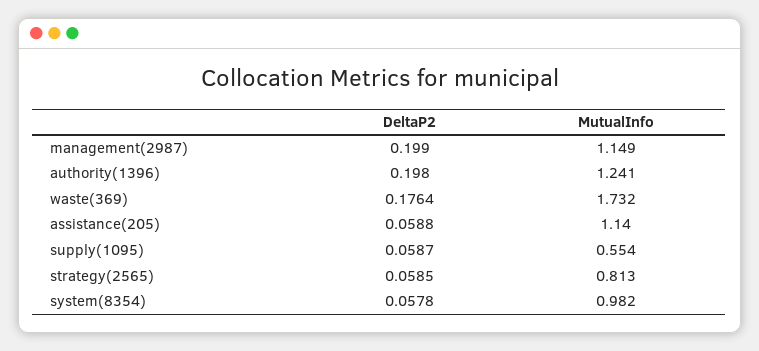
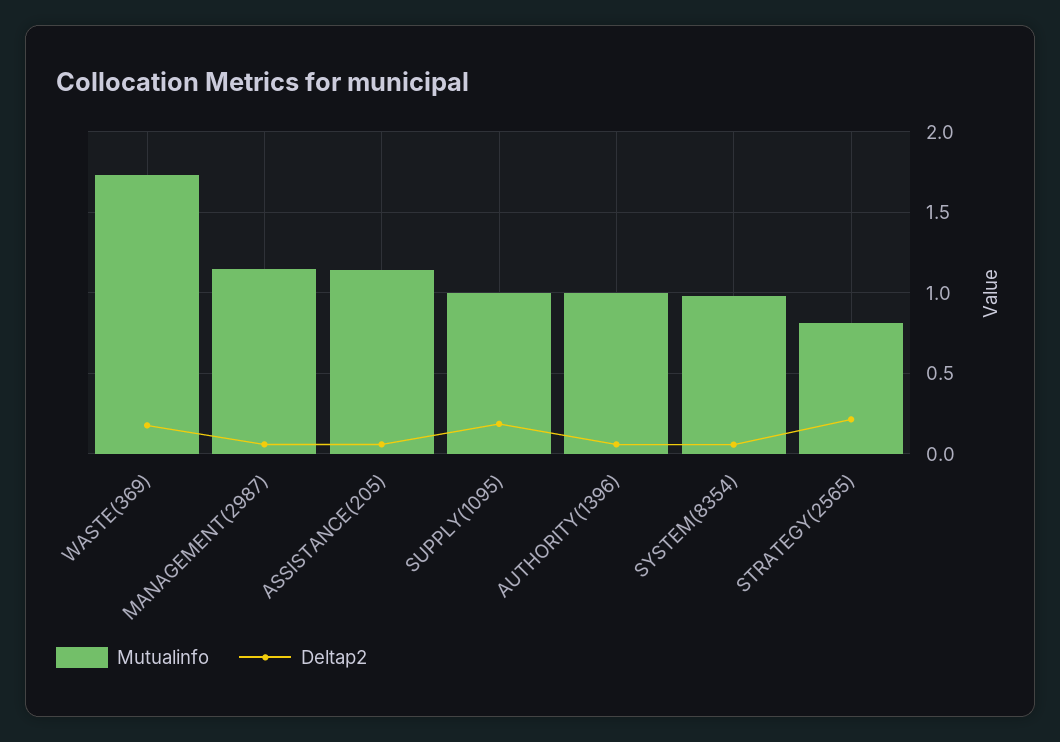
DeltaP2, management(2987): 0.199 -> 0.05
DeltaP2, authority(1396): 0.198 -> 0.05
MutualInfo, authority(1396): 1.241 -> 1
DeltaP2, supply(1095): 0.0587 -> 0.2
MutualInfo, supply(1095): 0.554 -> 1
DeltaP2, strategy(2565): 0.0585 -> 0.2

